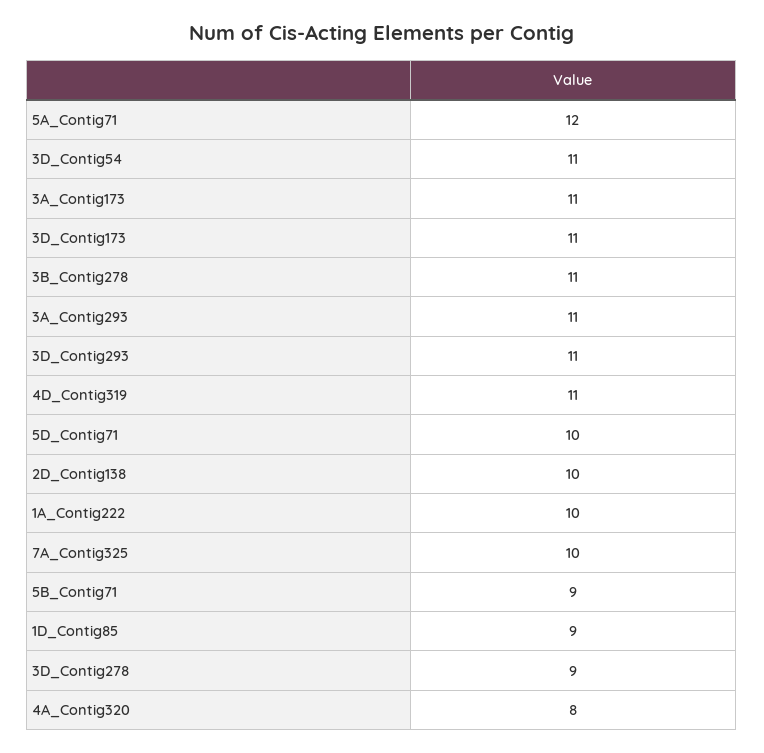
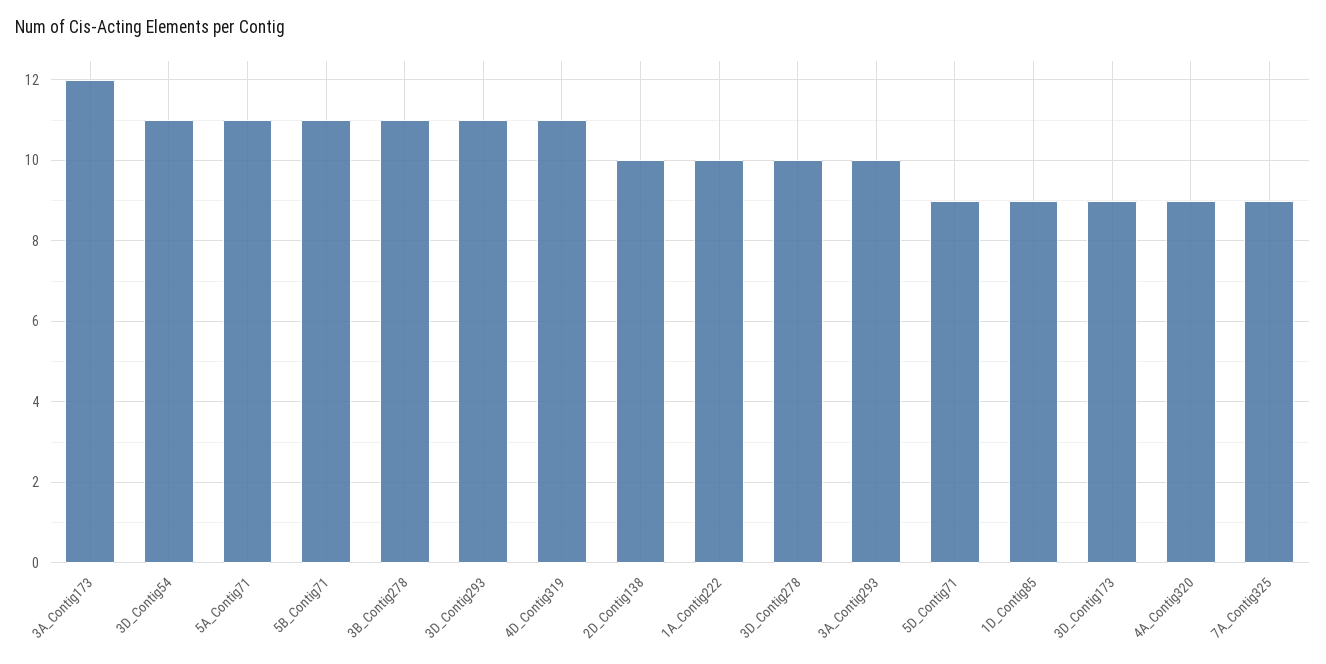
5A_Contig71: 12 -> 11
3A_Contig173: 11 -> 12
3D_Contig173: 11 -> 9
3A_Contig293: 11 -> 10
5D_Contig71: 10 -> 9
7A_Contig325: 10 -> 9
5B_Contig71: 9 -> 11
3D_Contig278: 9 -> 10
4A_Contig320: 8 -> 9

